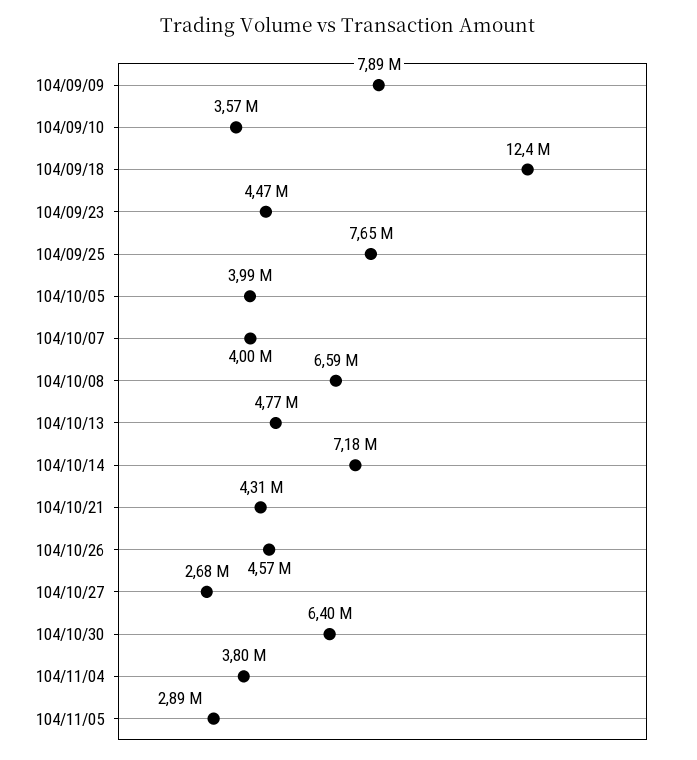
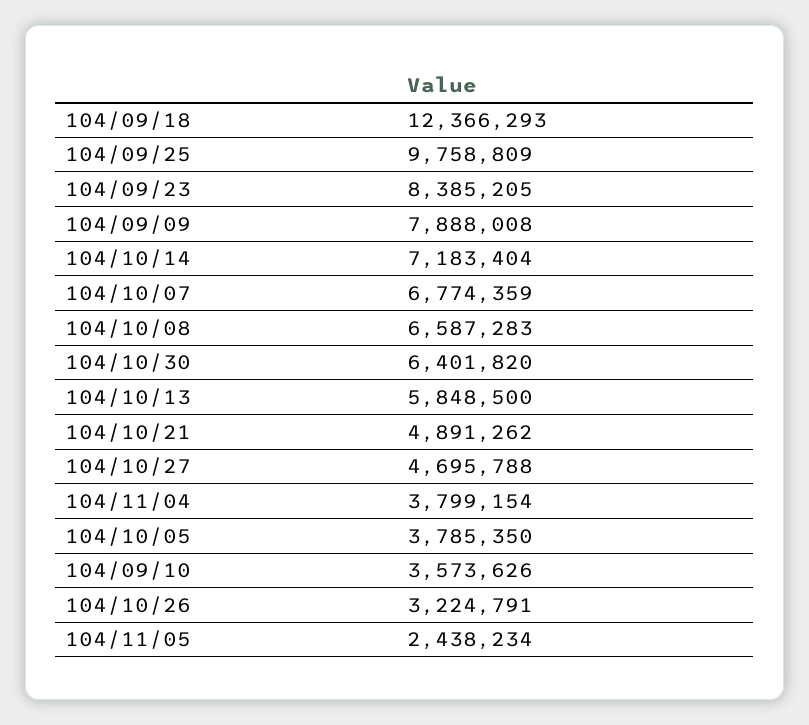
104/09/23: 4470000 -> 8385205
104/09/25: 7650000 -> 9758809
104/10/05: 3990000 -> 3785350
104/10/07: 4000000 -> 6774359
104/10/13: 4770000 -> 5848500
104/10/21: 4310000 -> 4891262
104/10/26: 4570000 -> 3224791
104/10/27: 2680000 -> 4695788
104/11/05: 2890000 -> 2438234

